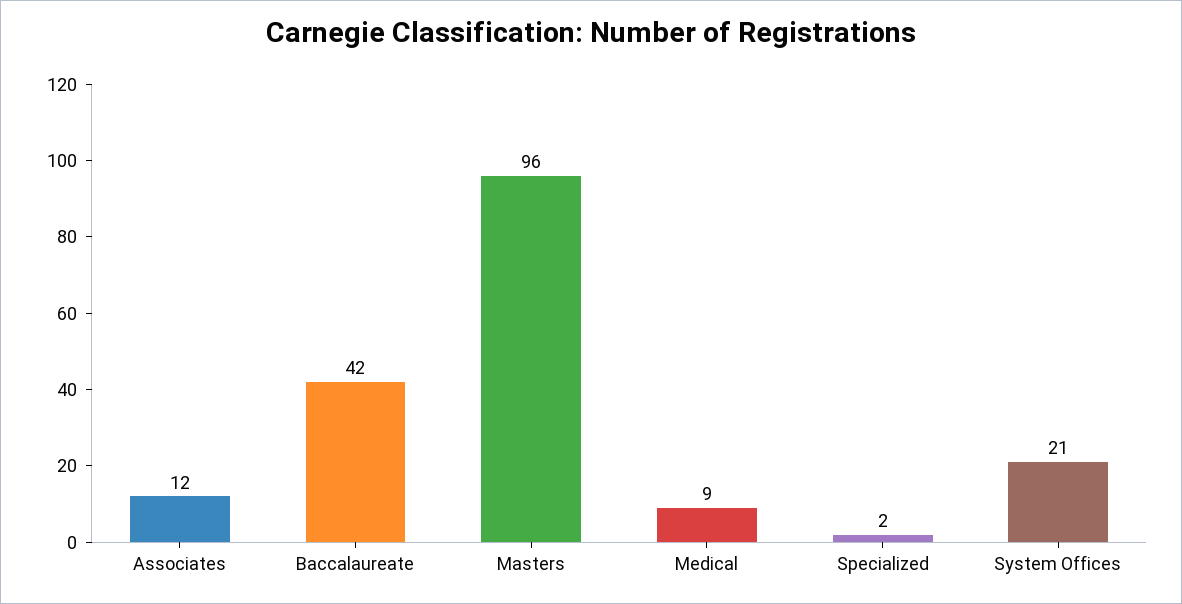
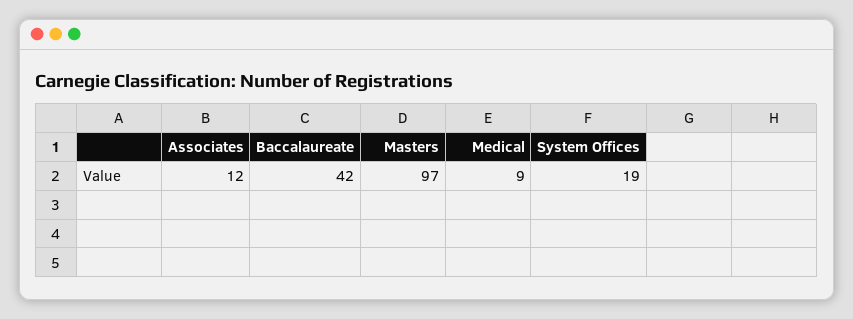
Masters: 96 -> 97
Specialized: 2 -> none
System Offices: 21 -> 19

